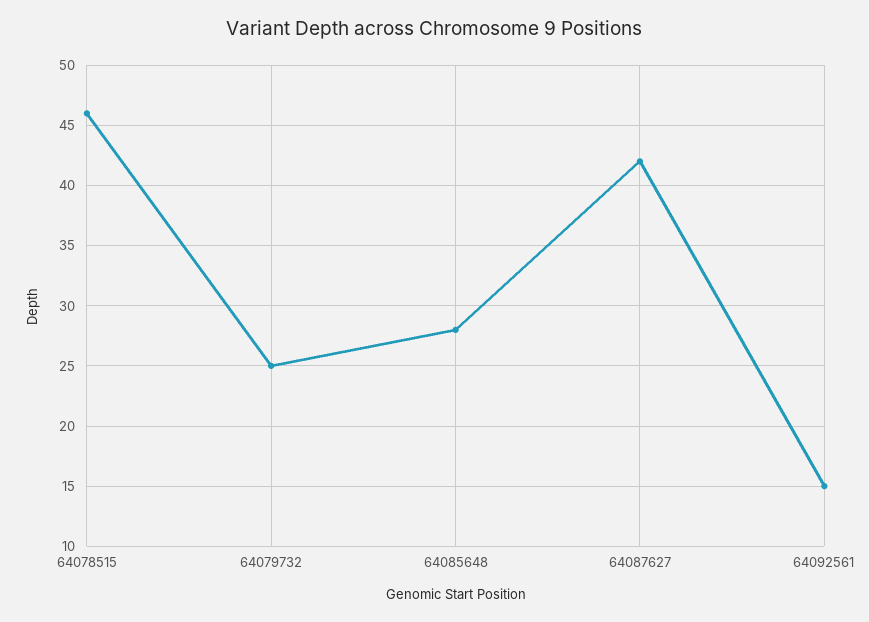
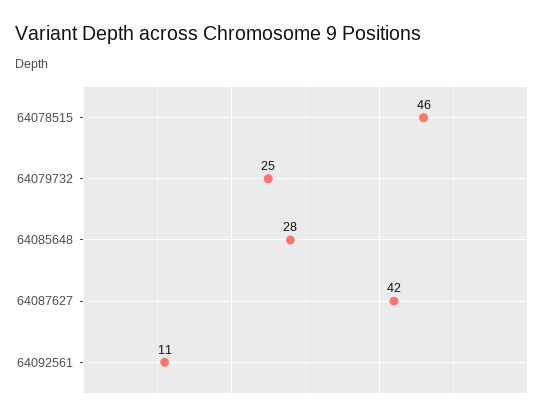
64092561: 15 -> 11

